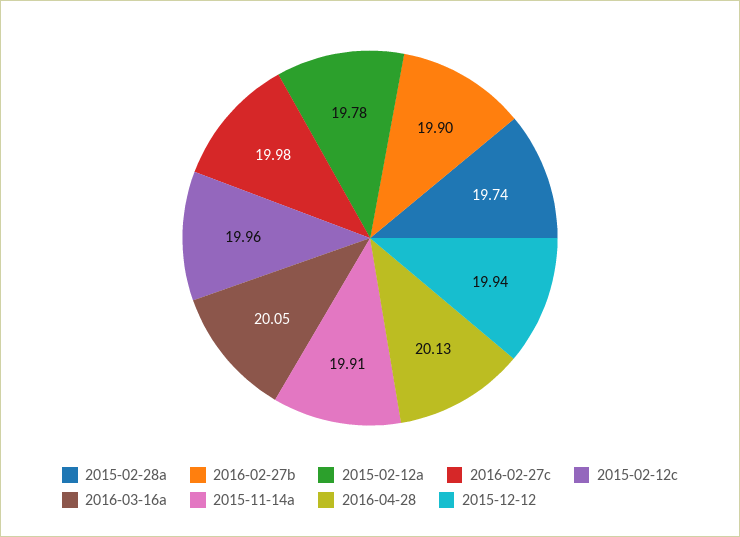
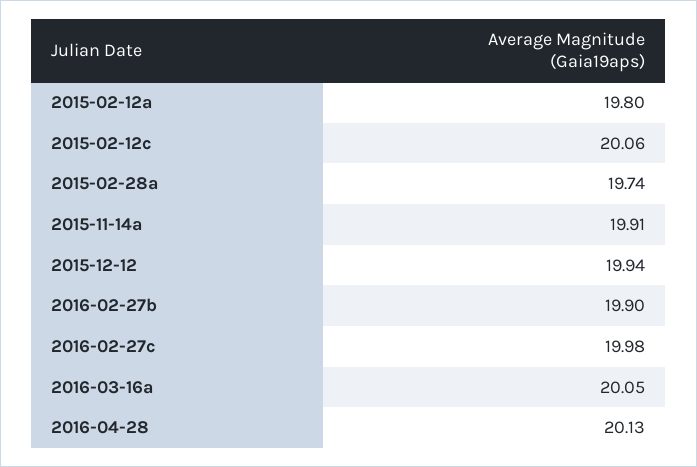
2015-02-12a: 19.78 -> 19.8
2015-02-12c: 19.96 -> 20.06

